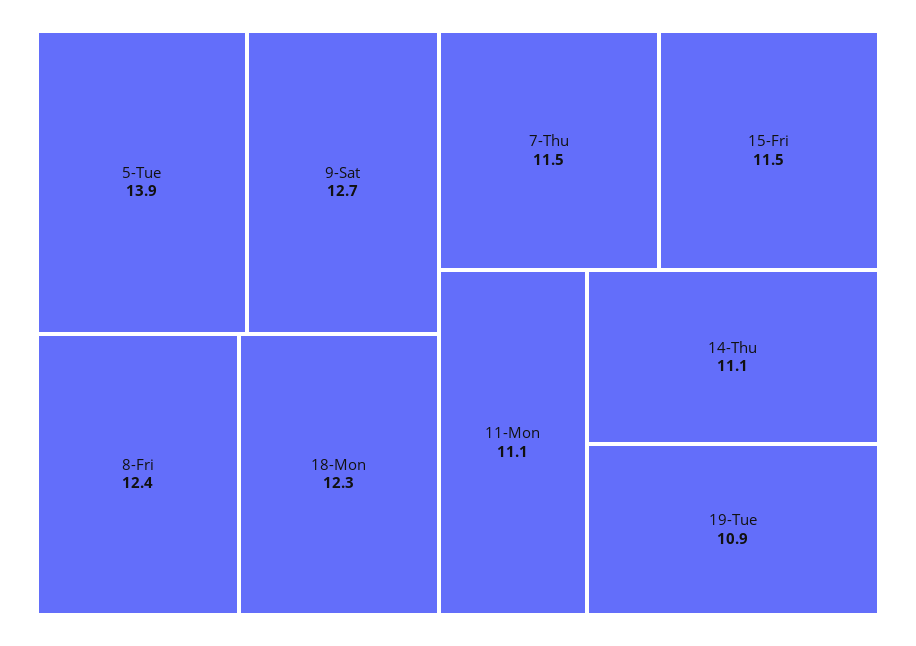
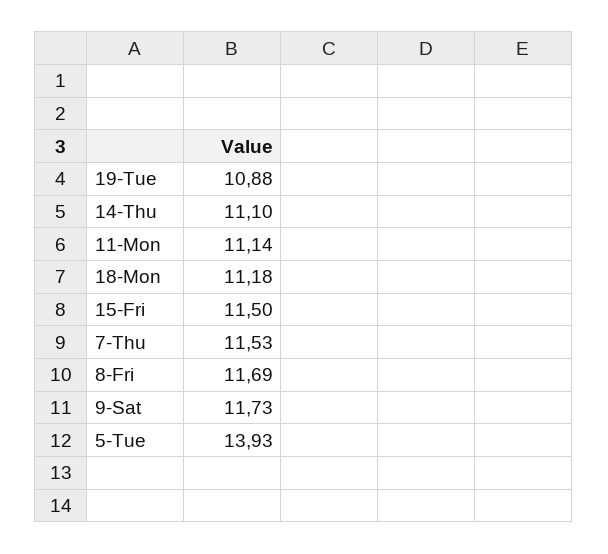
9-Sat: 12.7 -> 11.73
8-Fri: 12.4 -> 11.69
18-Mon: 12.3 -> 11.18

